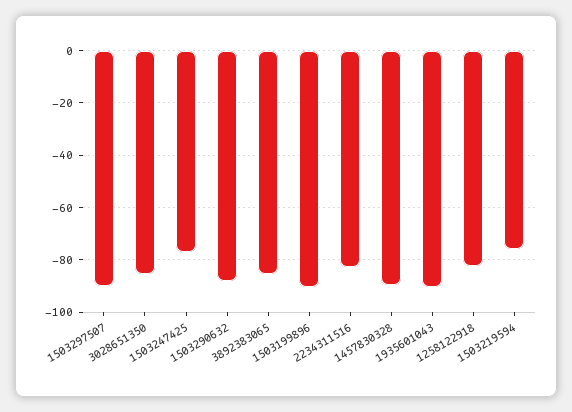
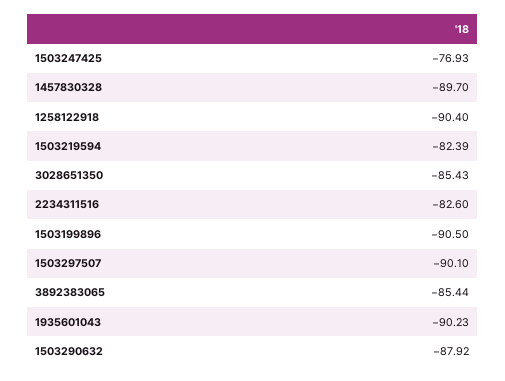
1258122918: -82.5 -> -90.4
1503219594: -75 -> -82.39

